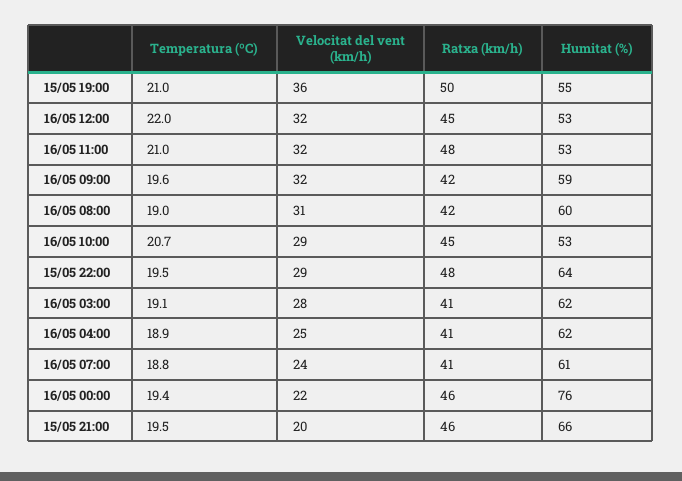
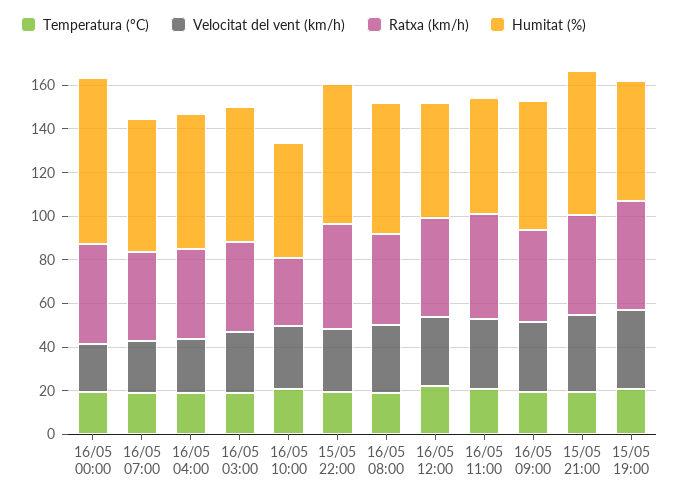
Ratxa (km/h), 16/05 10:00: 45 -> 30
Velocitat del vent (km/h), 15/05 21:00: 20 -> 35

